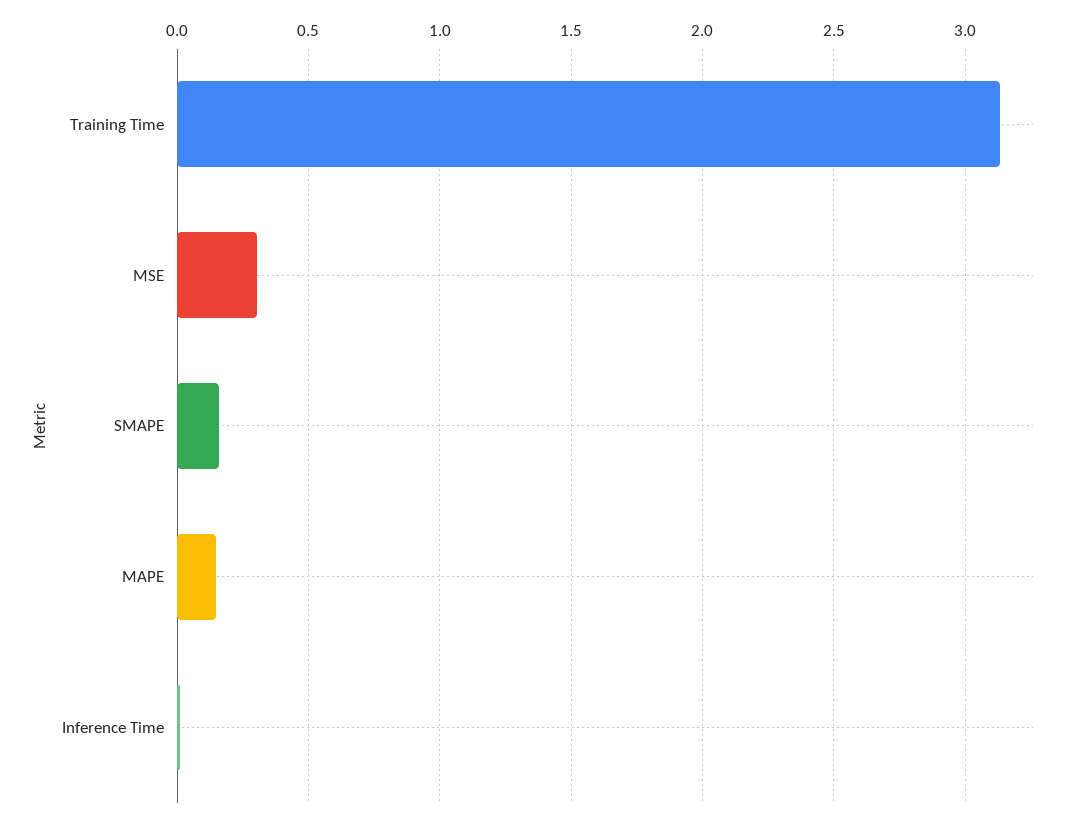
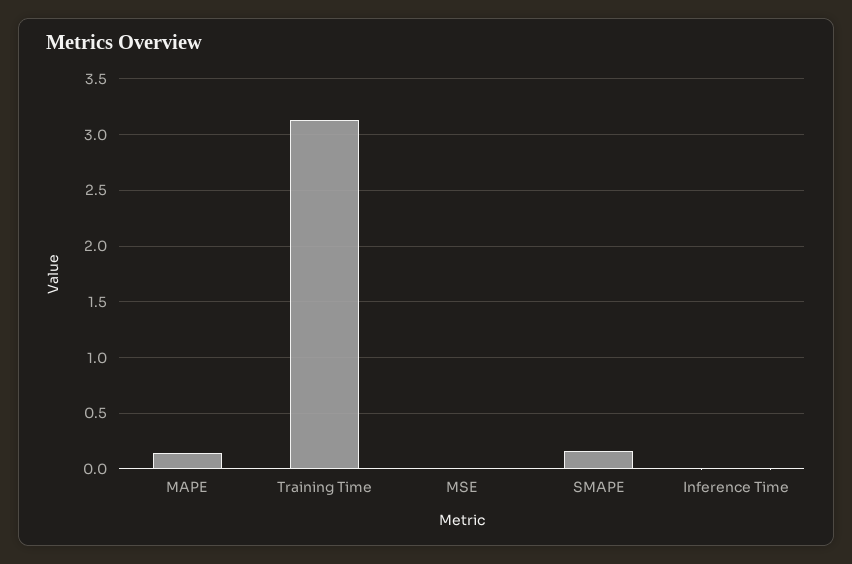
MSE: 0.3 -> 0

